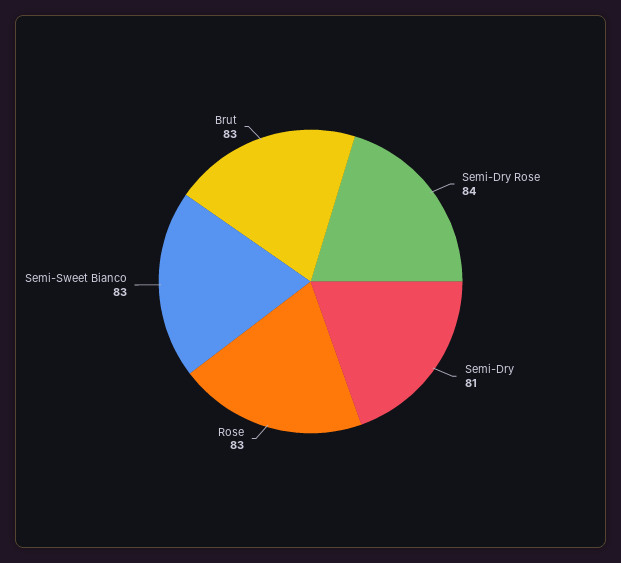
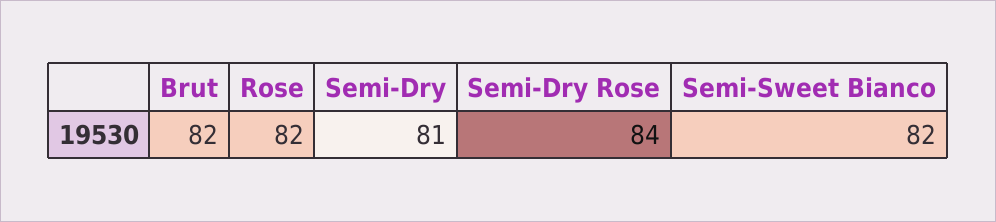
Rose: 83 -> 82
Semi-Sweet Bianco: 83 -> 82
Brut: 83 -> 82

